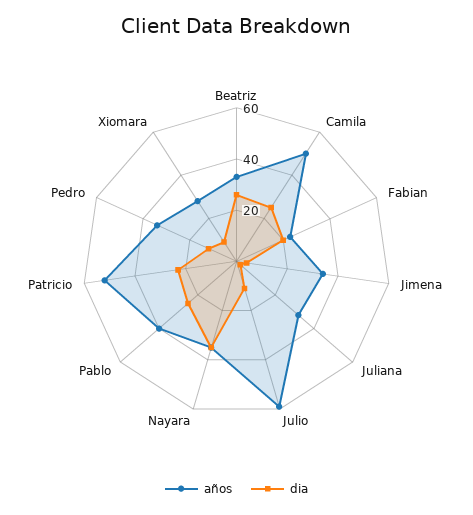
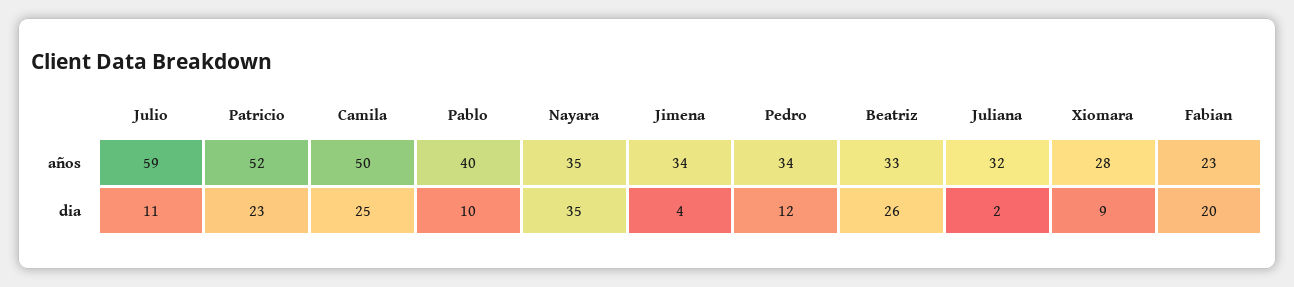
dia, Pablo: 25 -> 10

